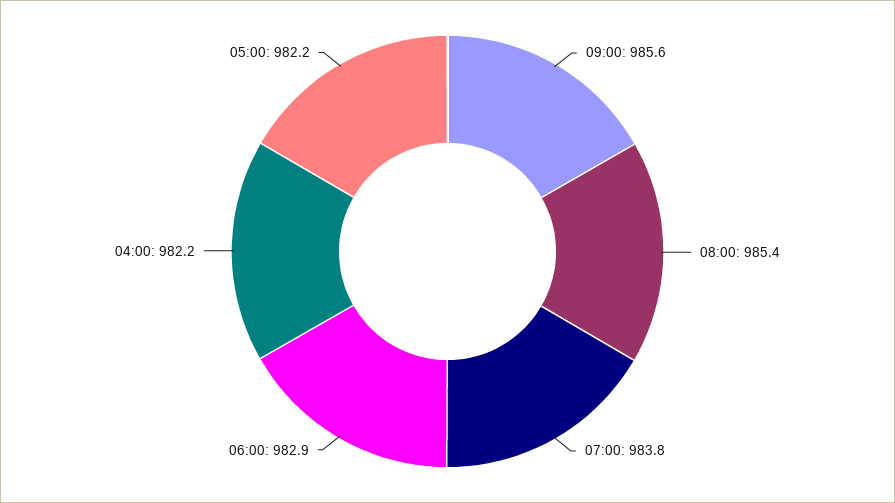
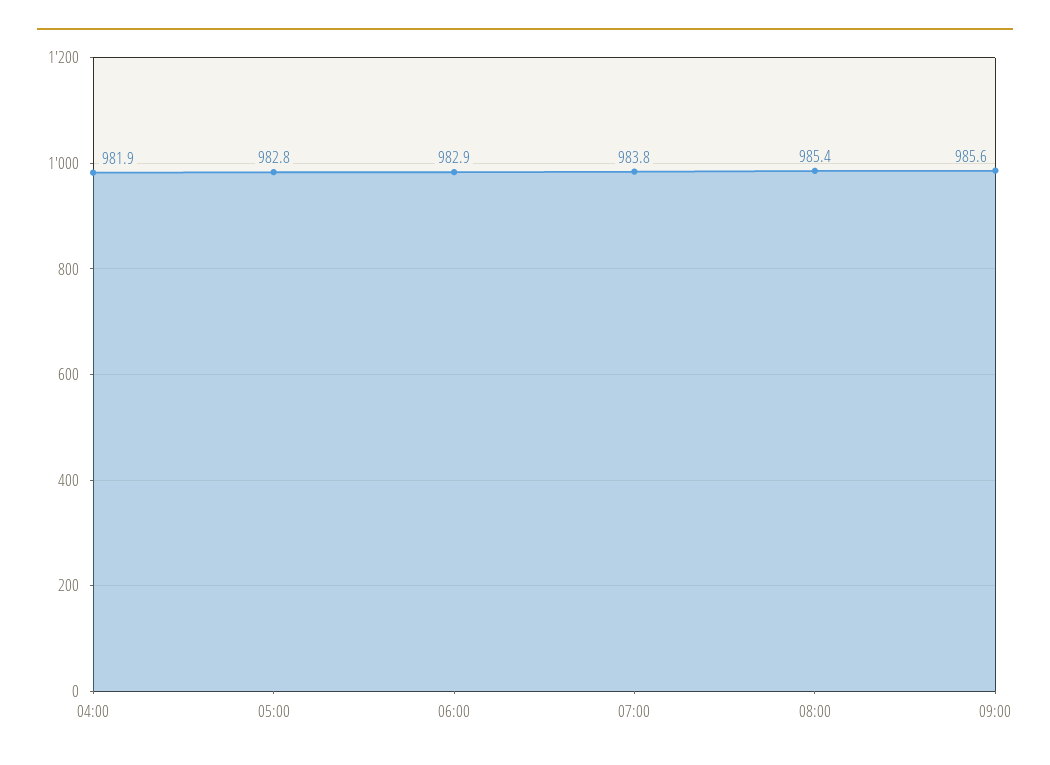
04:00: 982.2 -> 981.9
05:00: 982.2 -> 982.8

